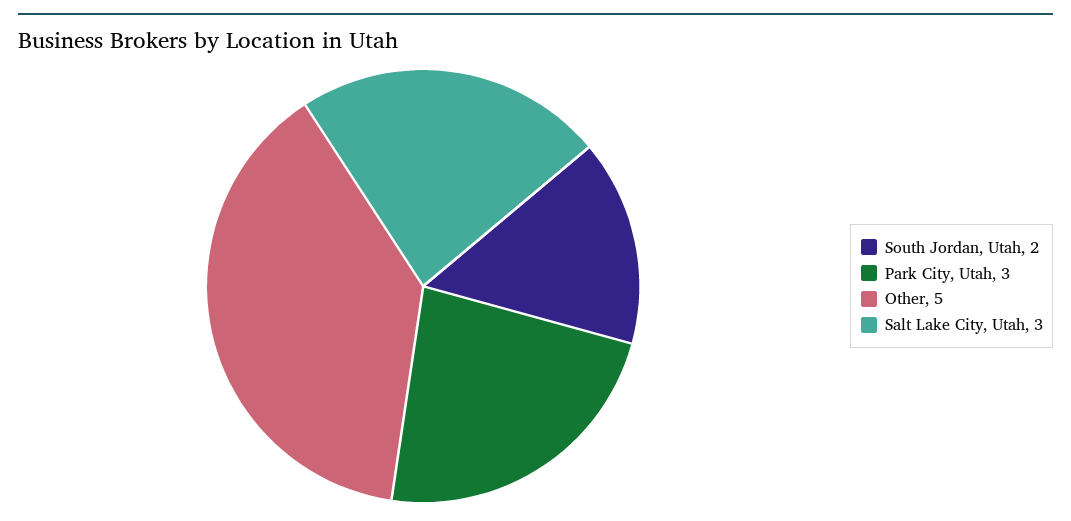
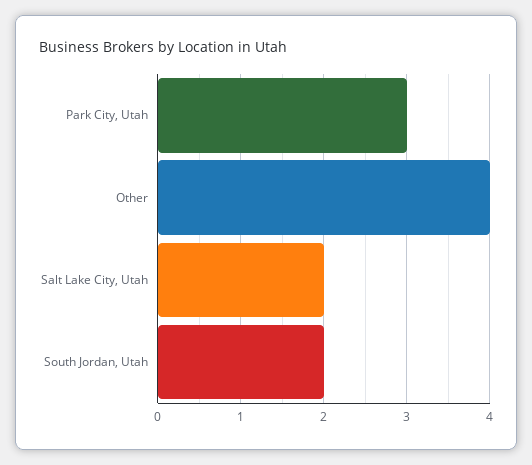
Other: 5 -> 4
Salt Lake City, Utah: 3 -> 2

